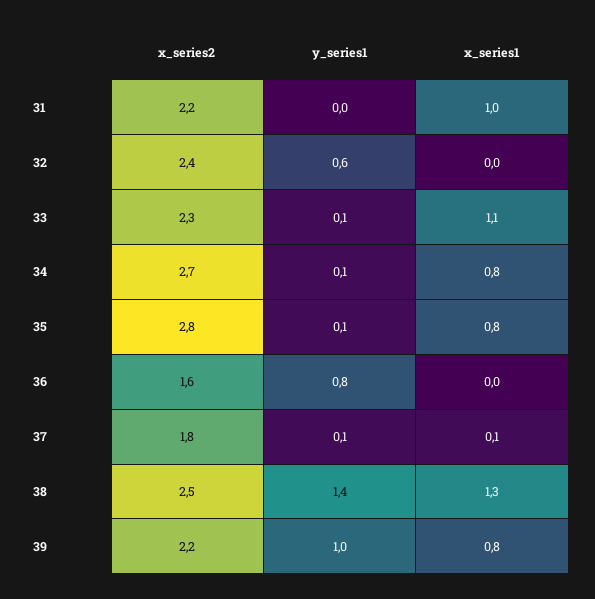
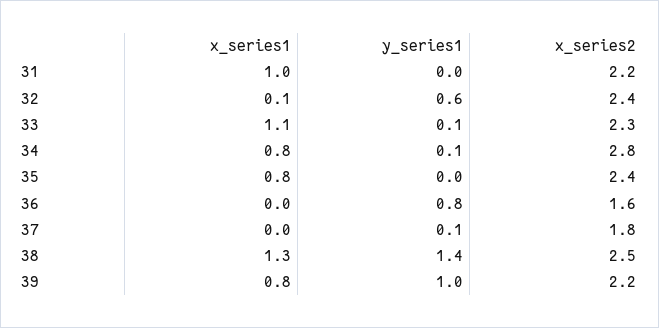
x_series1, 32: 0 -> 0.1
x_series2, 34: 2.7 -> 2.8
x_series2, 35: 2.8 -> 2.4
y_series1, 35: 0.1 -> 0
x_series1, 37: 0.1 -> 0

